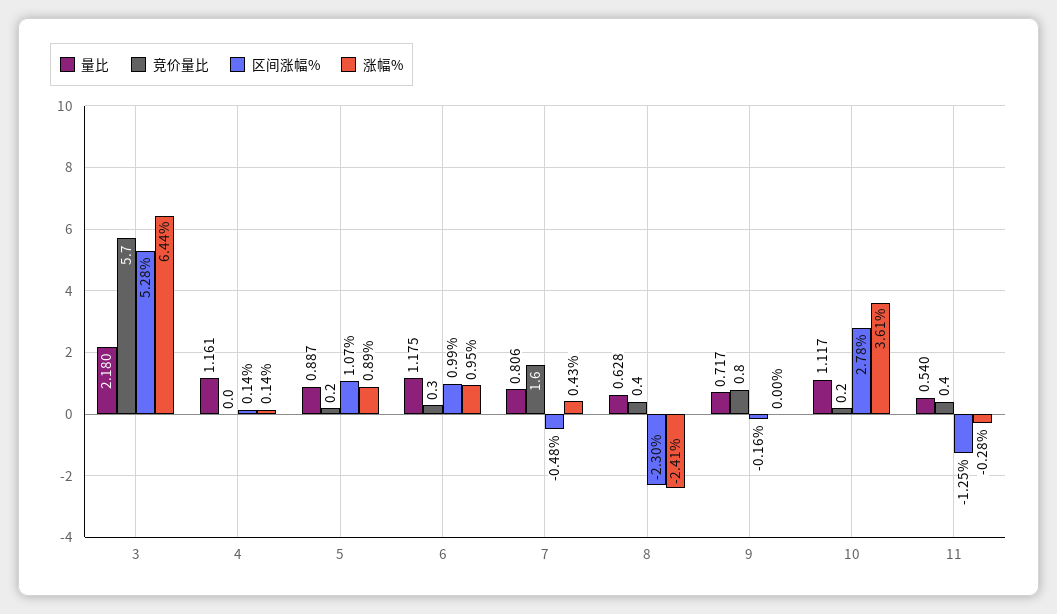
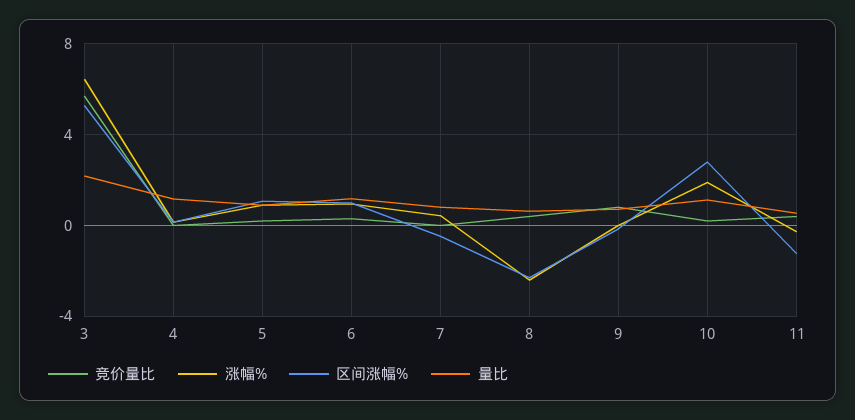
竞价量比, 7: 1.6 -> 0
涨幅%, 10: 3.61 -> 2

